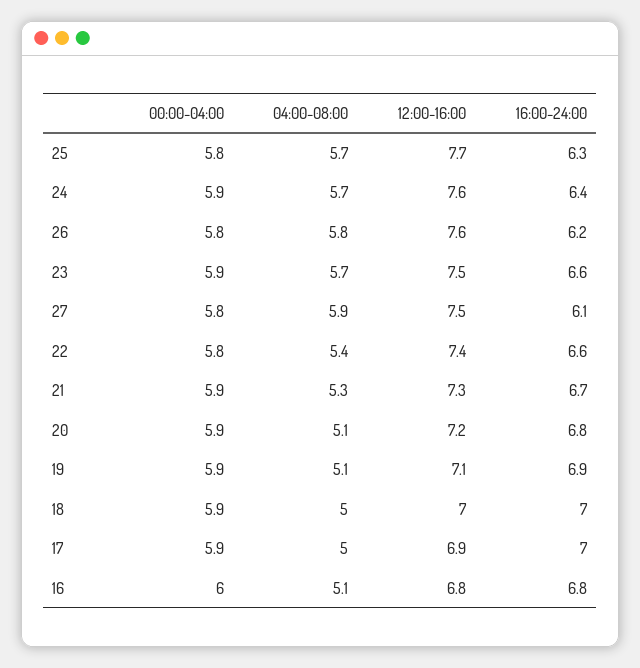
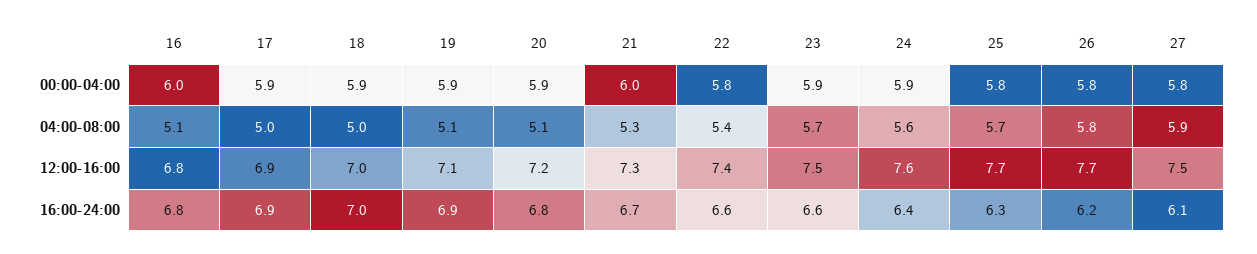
04:00-08:00, 24: 5.7 -> 5.6
12:00-16:00, 26: 7.6 -> 7.7
00:00-04:00, 21: 5.9 -> 6
16:00-24:00, 17: 7 -> 6.9

